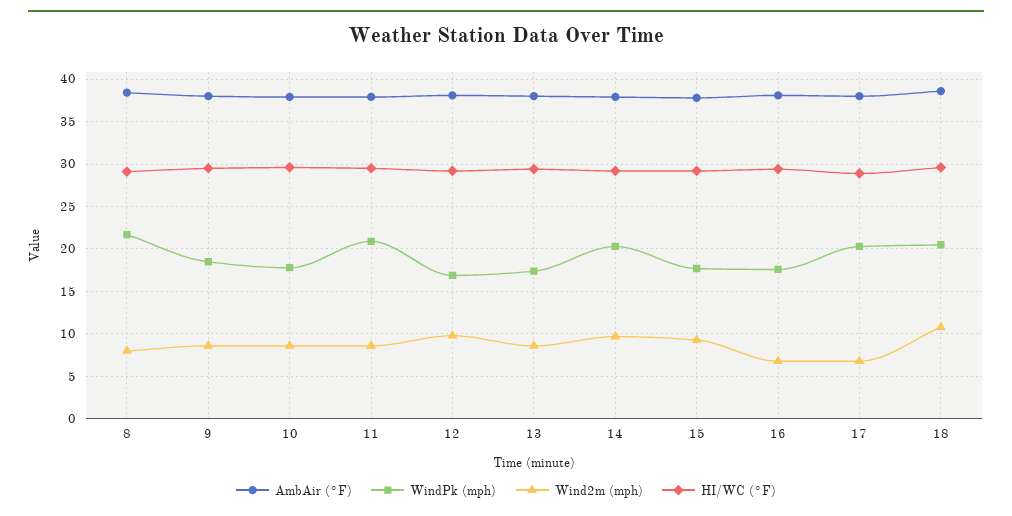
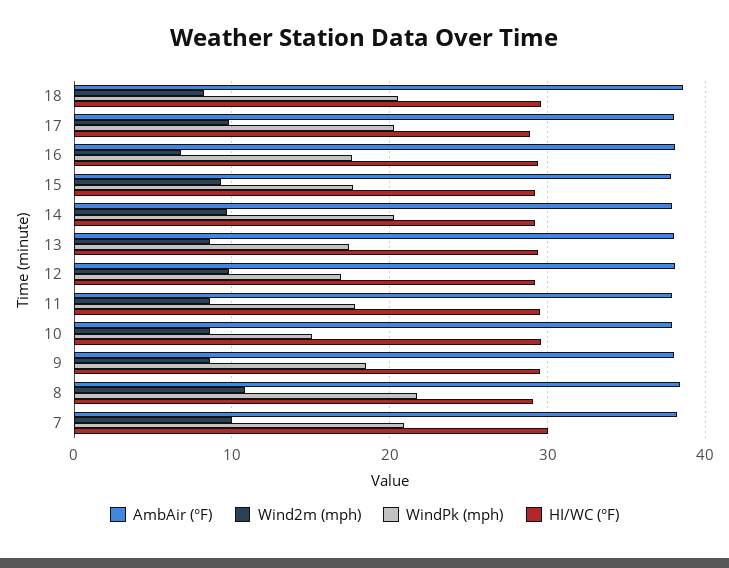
Wind2m (mph), 8: 8 -> 11
WindPk (mph), 10: 18 -> 15
WindPk (mph), 11: 21 -> 18
Wind2m (mph), 17: 7 -> 10
Wind2m (mph), 18: 11 -> 8
AmbAir (°F), 7: none -> 38
Wind2m (mph), 7: none -> 10
WindPk (mph), 7: none -> 21
HI/WC (°F), 7: none -> 30

